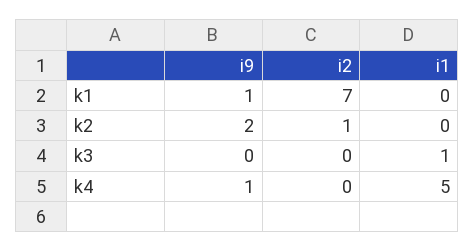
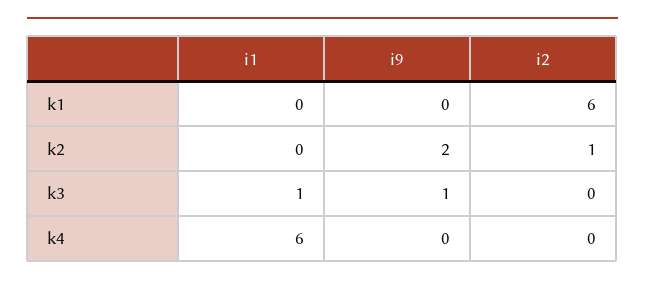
i9, k1: 1 -> 0
i2, k1: 7 -> 6
i9, k3: 0 -> 1
i9, k4: 1 -> 0
i1, k4: 5 -> 6

